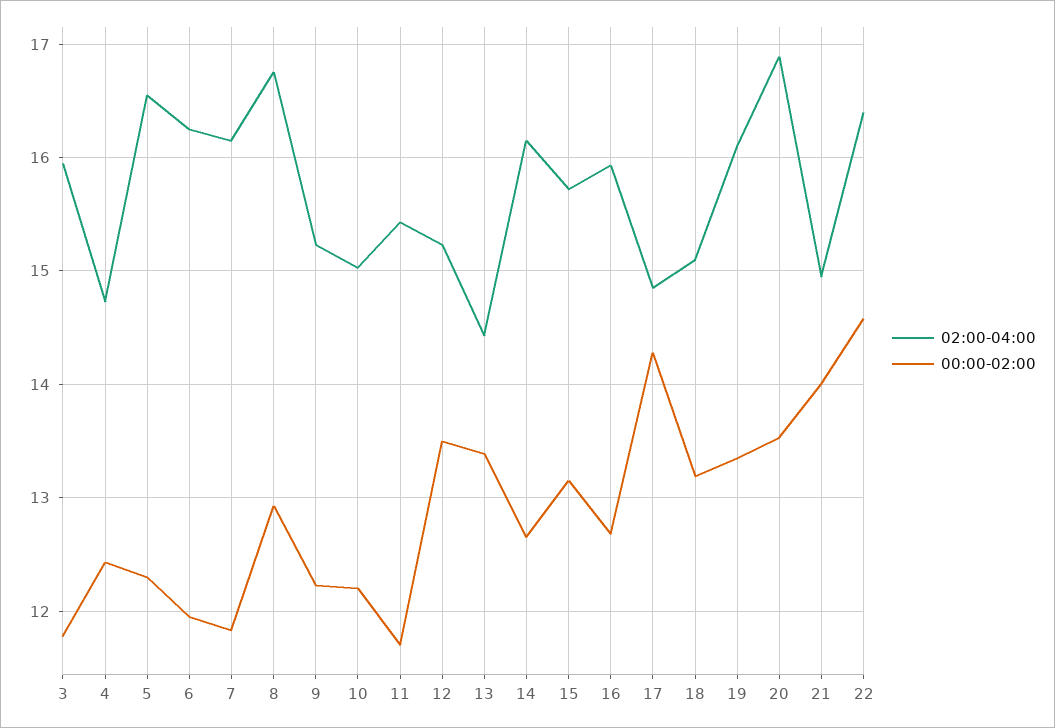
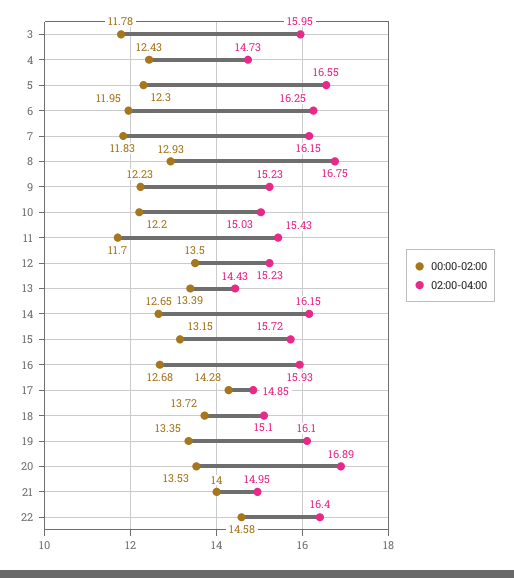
00:00-02:00, 18: 13.2 -> 13.72

